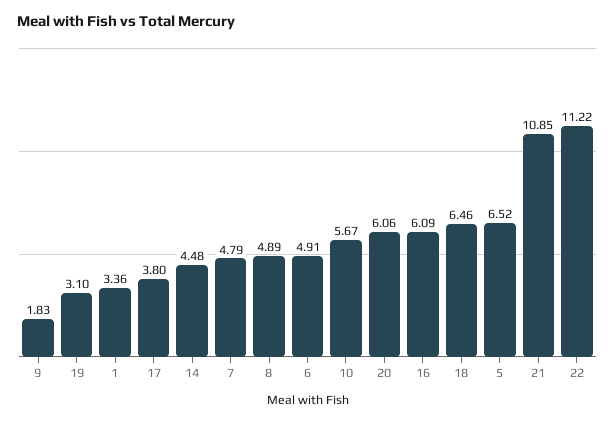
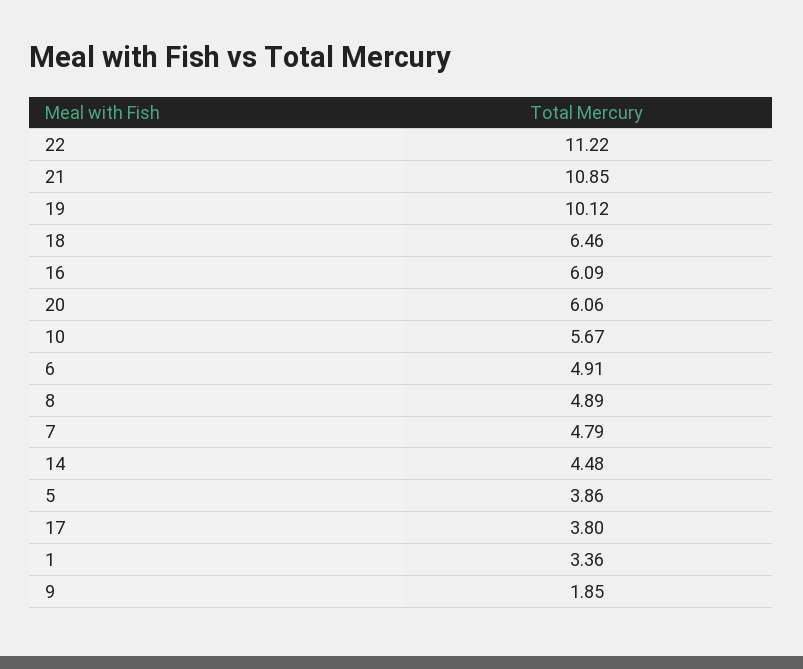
9: 1.83 -> 1.85
19: 3.1 -> 10.12
5: 6.52 -> 3.86

